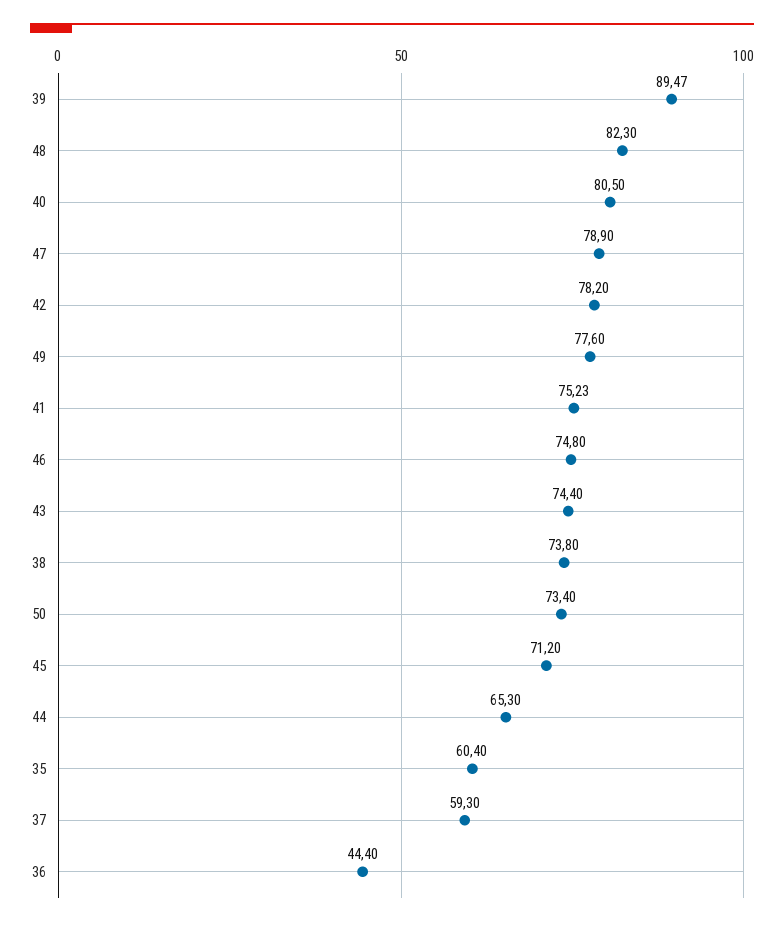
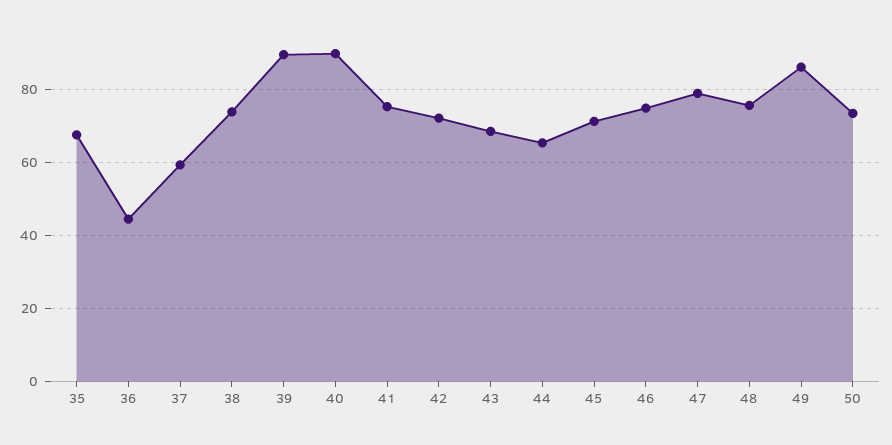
48: 82.3 -> 76
40: 80.5 -> 90
42: 78.2 -> 72
49: 77.6 -> 86
43: 74.4 -> 68
35: 60.4 -> 68

